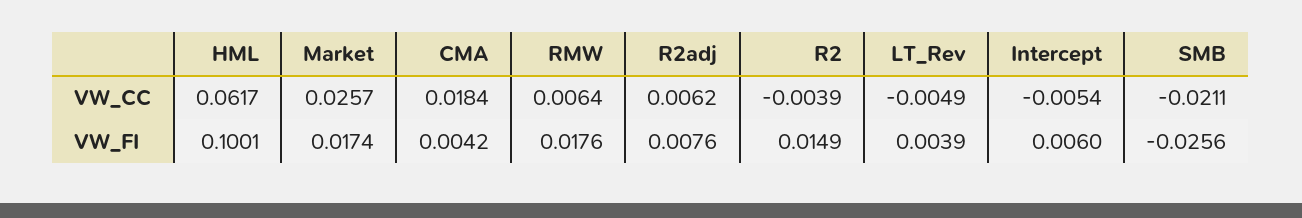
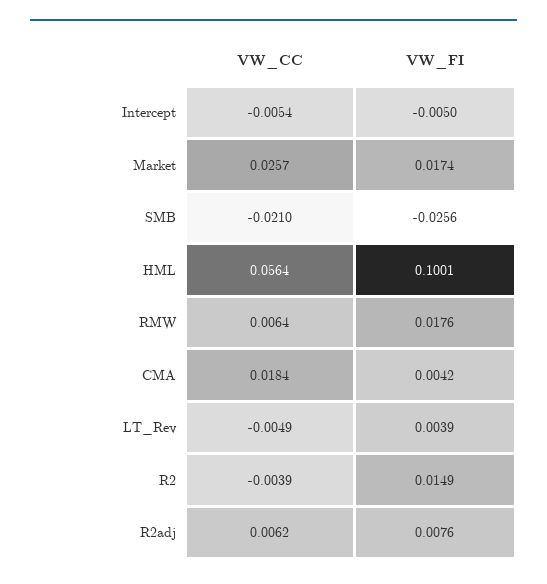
HML, VW_CC: 0.0617 -> 0.0564
SMB, VW_CC: -0.0211 -> -0.021
Intercept, VW_FI: 0.006 -> -0.005

